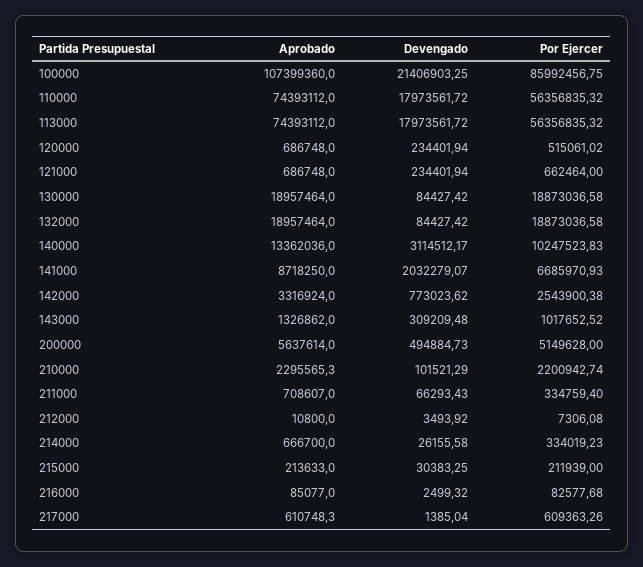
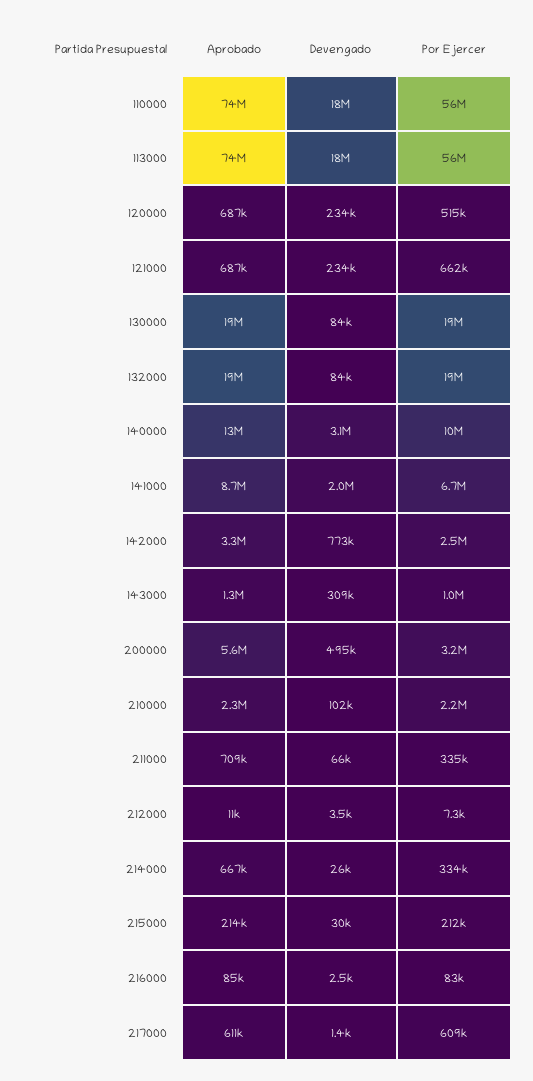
Aprobado, 100000: 107399360 -> none
Devengado, 100000: 21406903.25 -> none
Por Ejercer, 100000: 85992456.75 -> none
Por Ejercer, 200000: 5149628 -> 3200000

